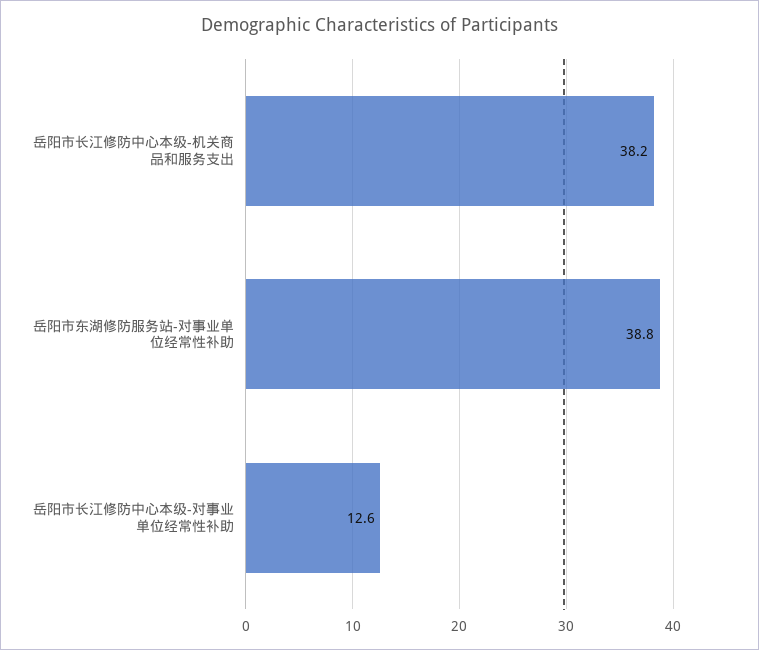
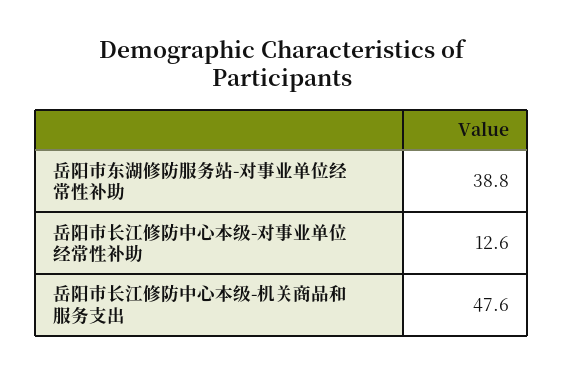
岳阳市长江修防中心本级-机关商品和服务支出: 38.2 -> 47.6

